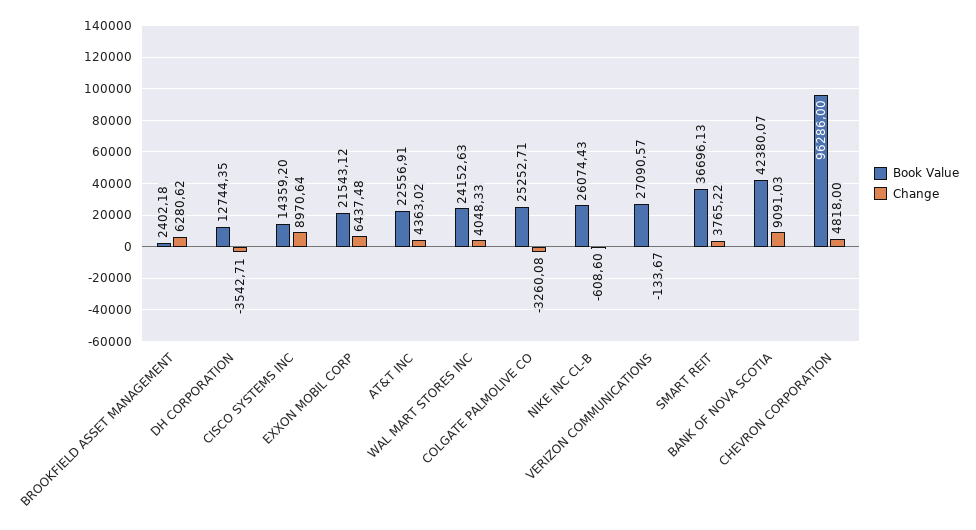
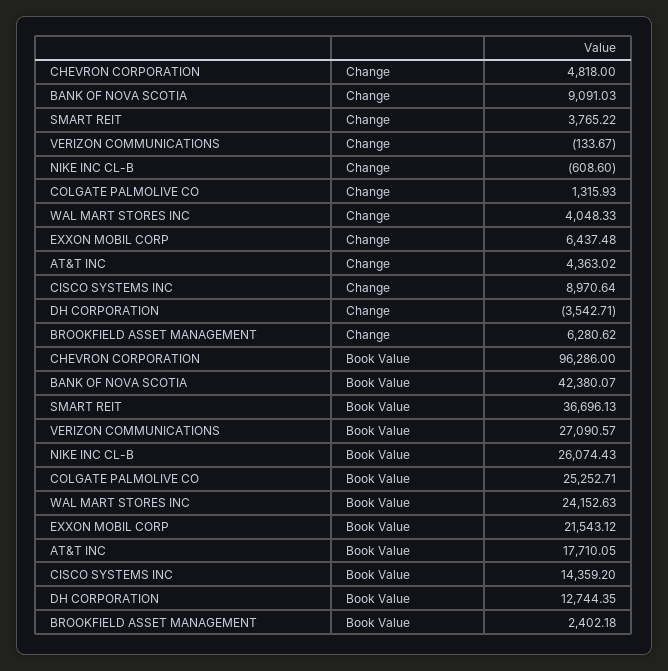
Book Value, AT&T INC: 22556.91 -> 17710.05
Change, COLGATE PALMOLIVE CO: -3260.08 -> 1315.93

